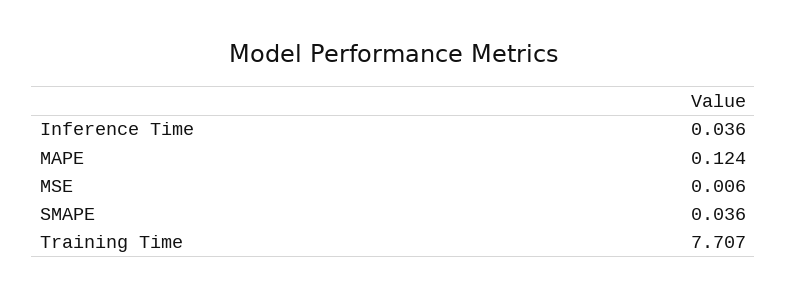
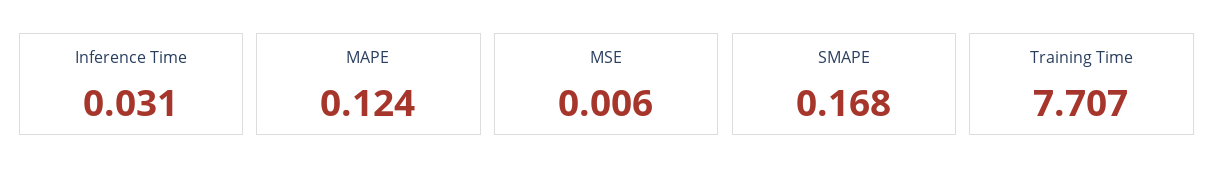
Inference Time: 0.036 -> 0.031
SMAPE: 0.036 -> 0.168

